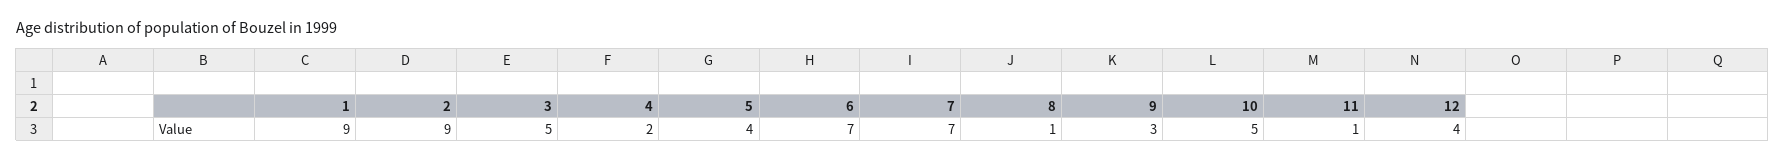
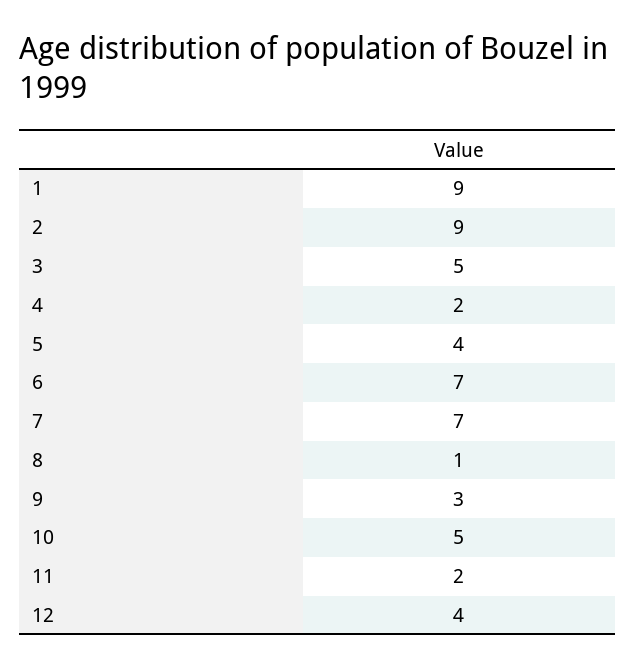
11: 1 -> 2

